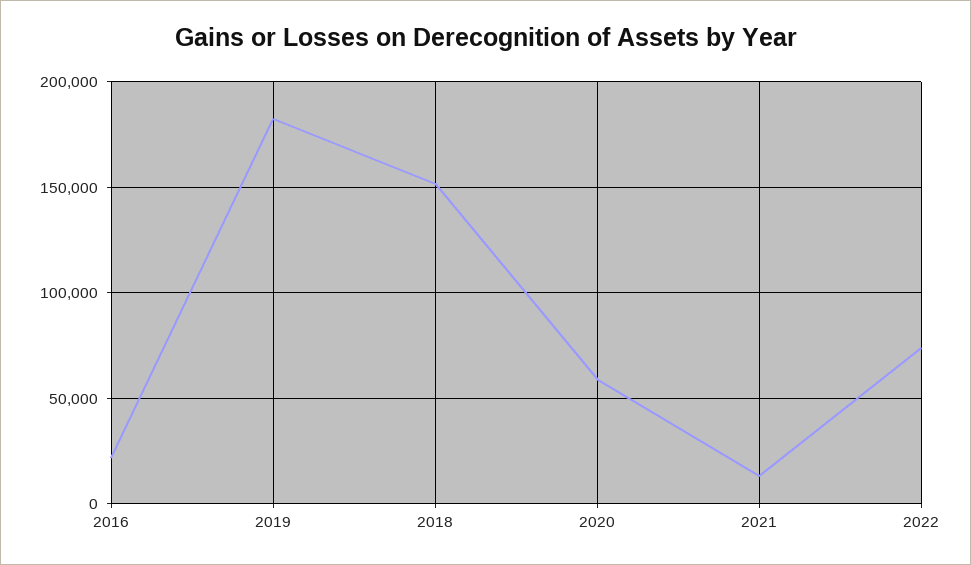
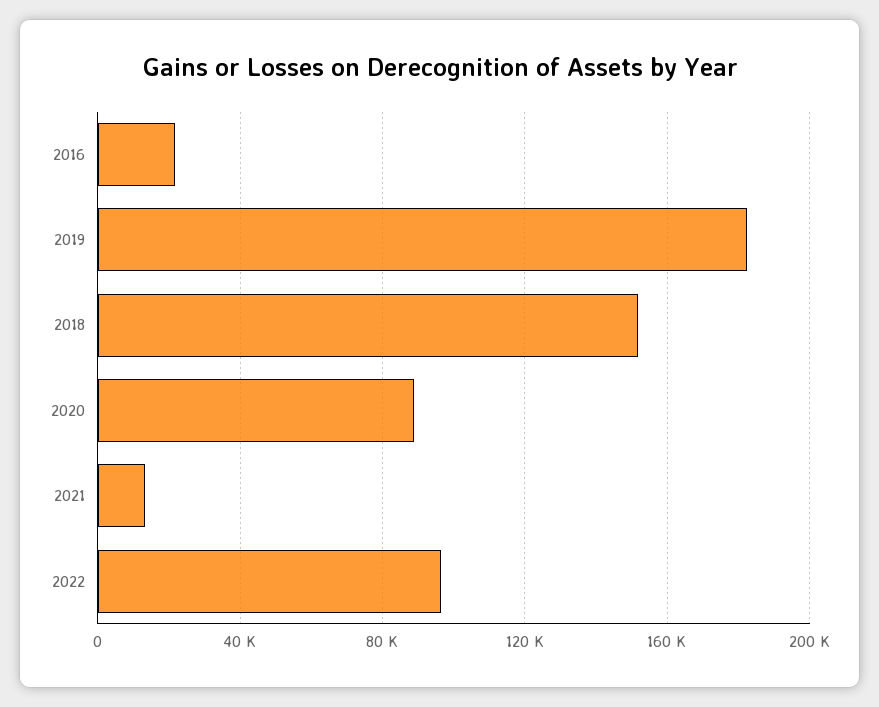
2020: 60000 -> 90000
2022: 75000 -> 95000

